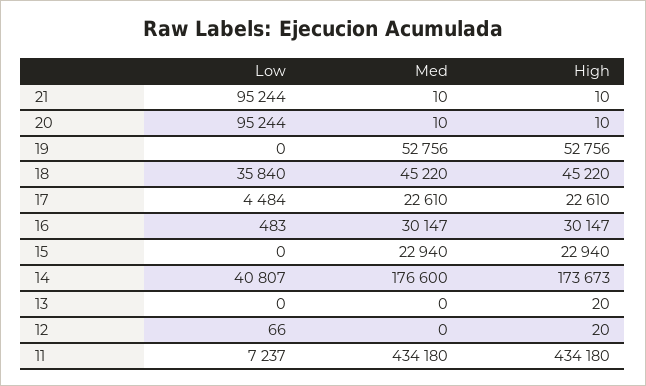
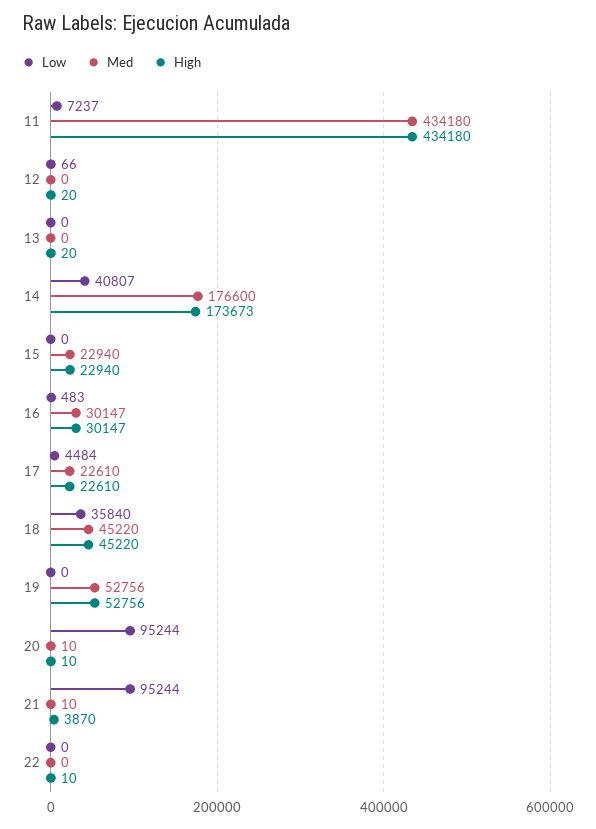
High, 21: 10 -> 3870
Low, 22: none -> 0
Med, 22: none -> 0
High, 22: none -> 10

